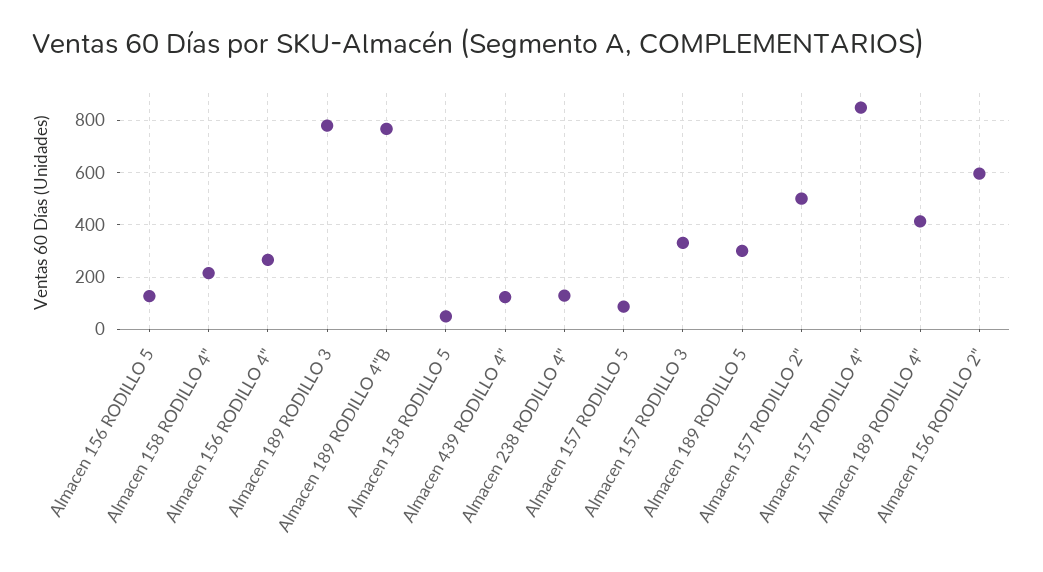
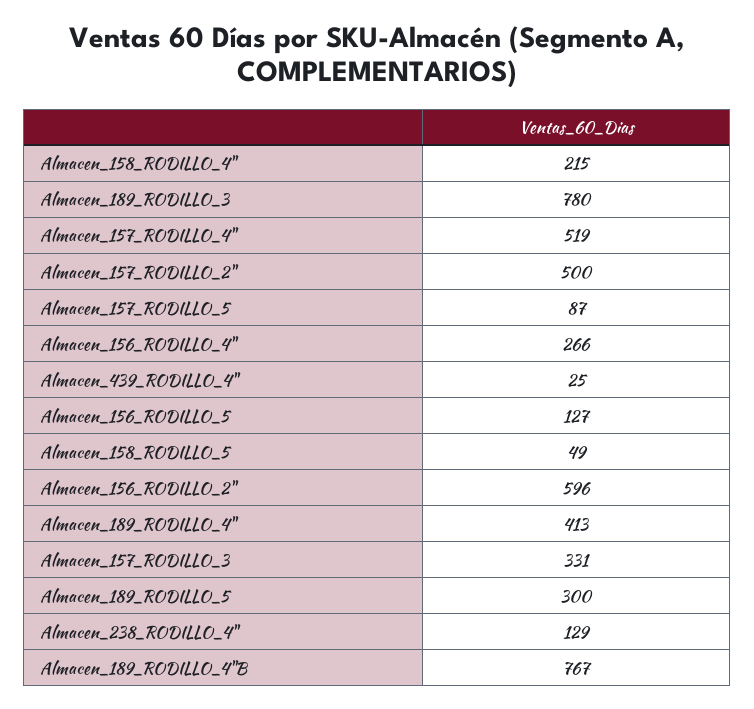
Almacen 439 RODILLO 4": 125 -> 25
Almacen 157 RODILLO 4": 850 -> 519

